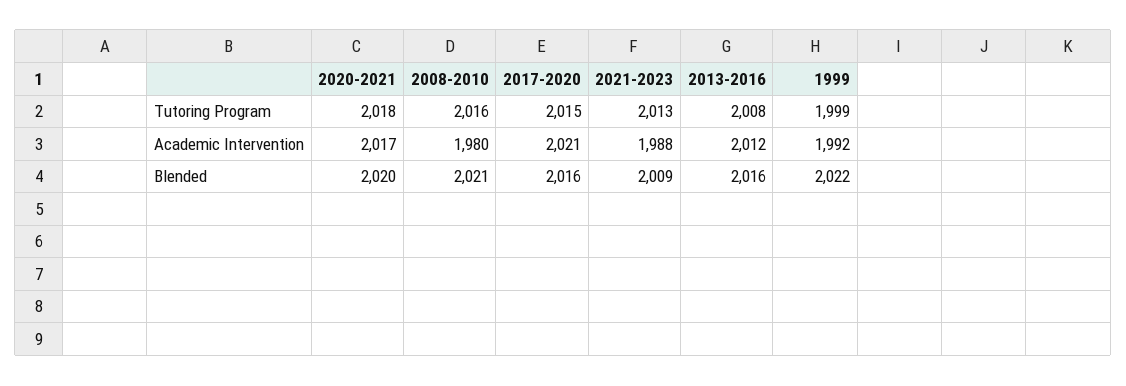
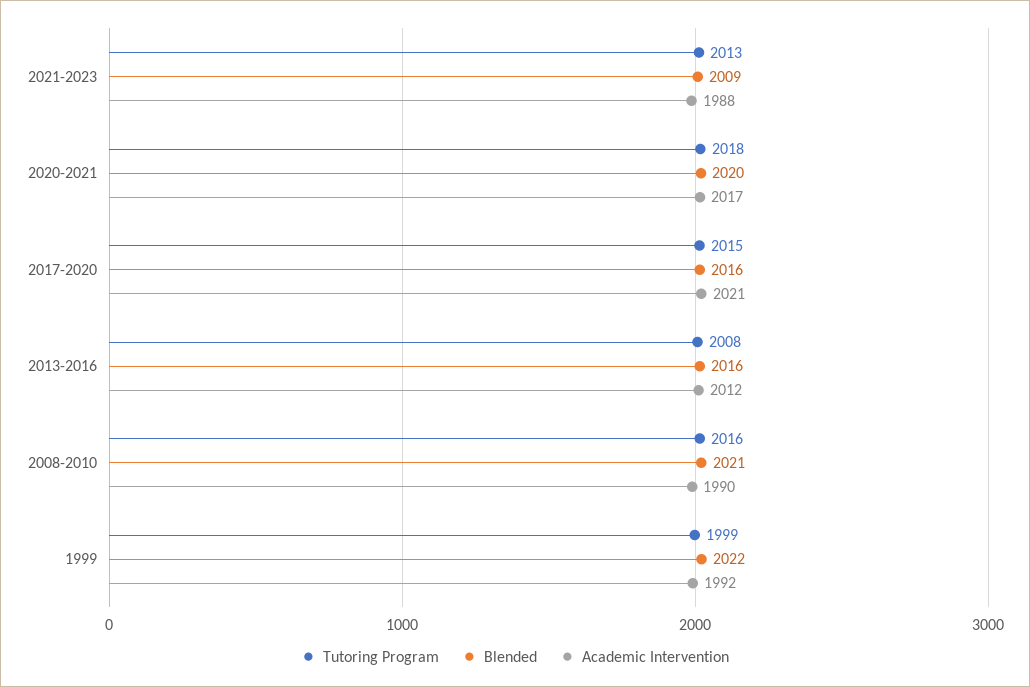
Academic Intervention, 2008-2010: 1980 -> 1990

